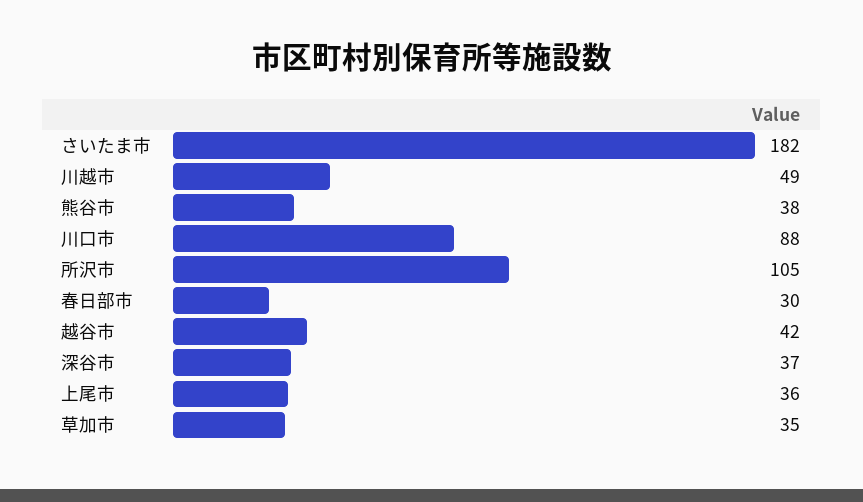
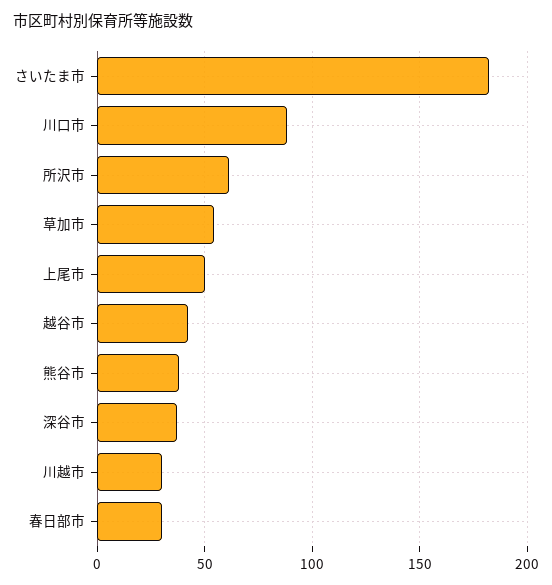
川越市: 49 -> 30
所沢市: 105 -> 60
上尾市: 36 -> 50
草加市: 35 -> 55

